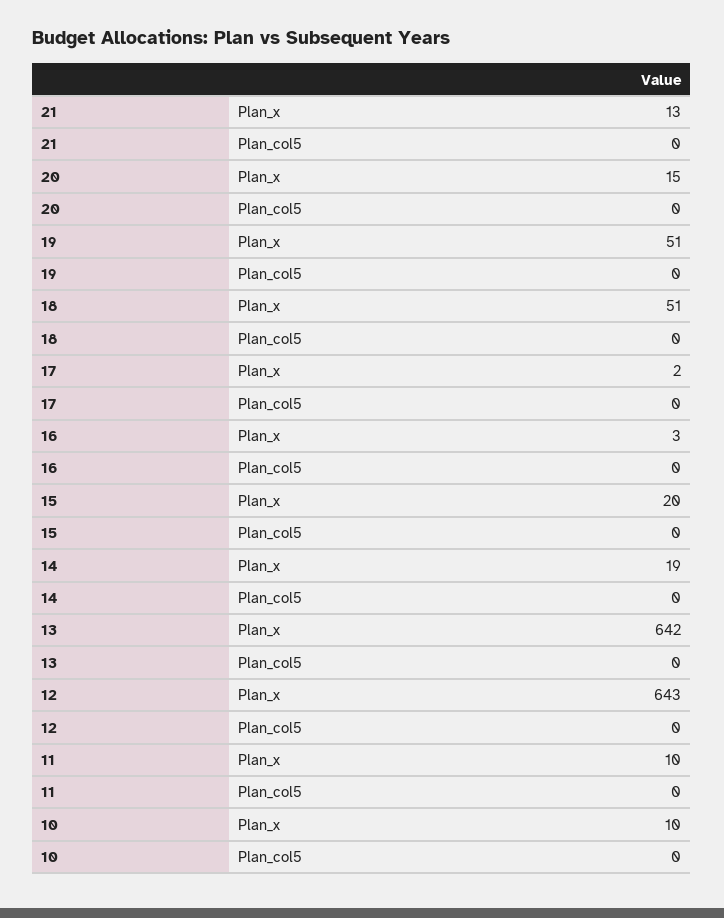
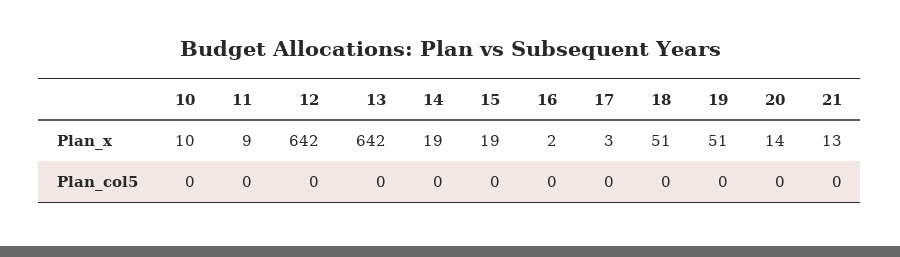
20, Plan_x: 15 -> 14
17, Plan_x: 2 -> 3
16, Plan_x: 3 -> 2
15, Plan_x: 20 -> 19
12, Plan_x: 643 -> 642
11, Plan_x: 10 -> 9

